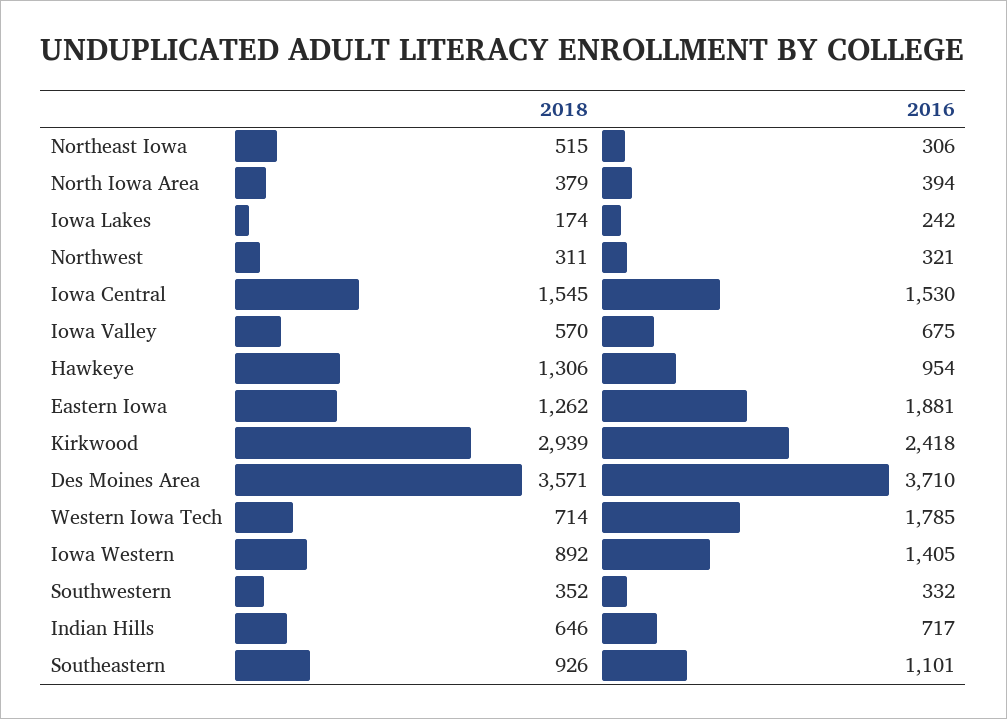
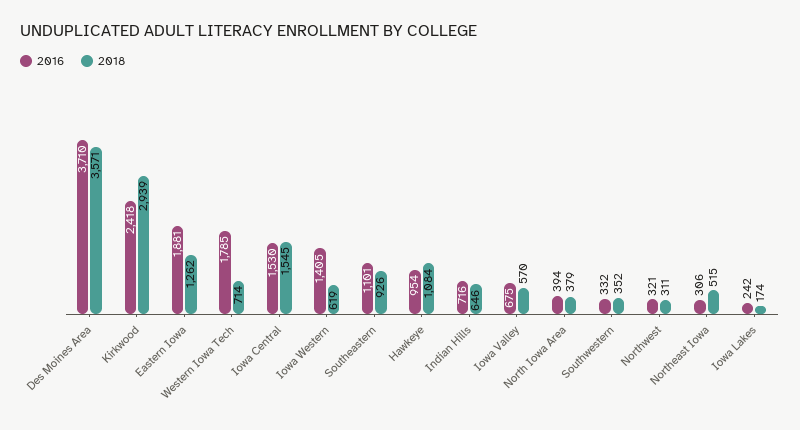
2018, Hawkeye: 1306 -> 1084
2018, Iowa Western: 892 -> 619
2016, Indian Hills: 717 -> 716

